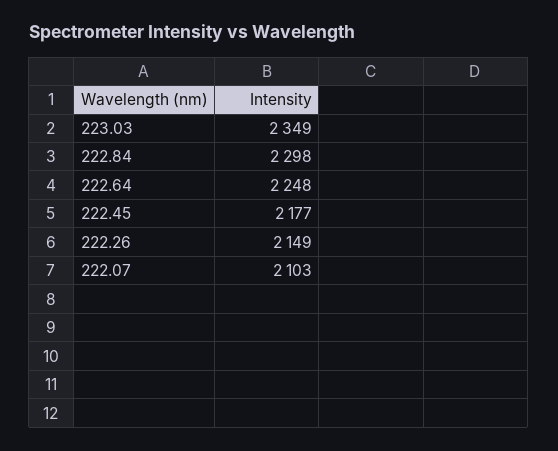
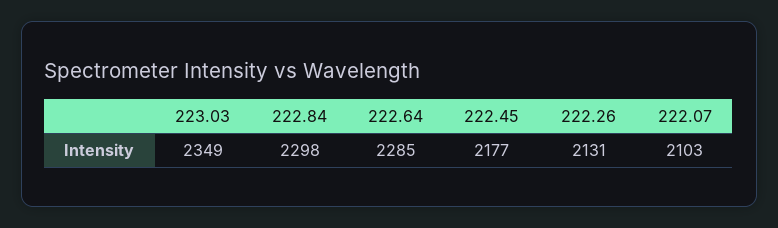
222.64: 2248 -> 2285
222.26: 2149 -> 2131

